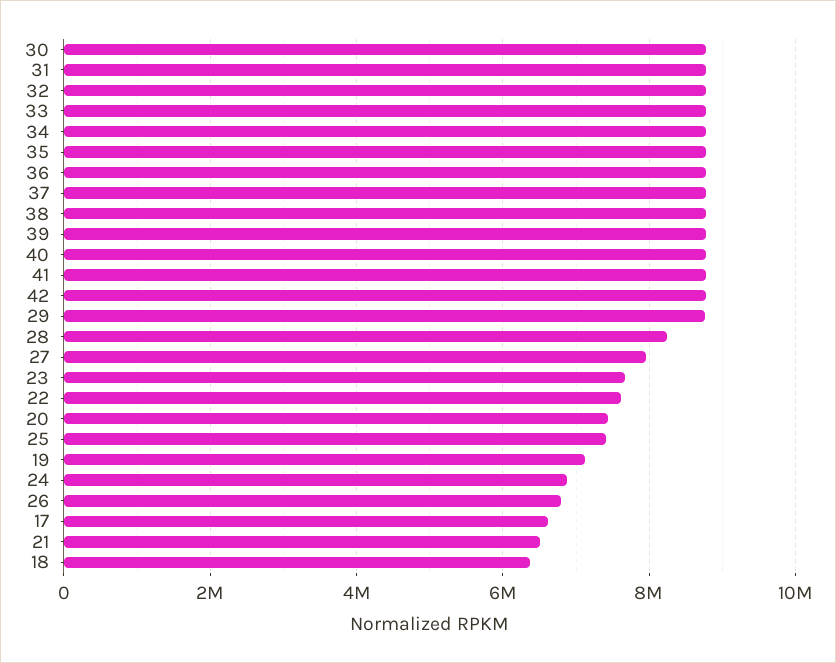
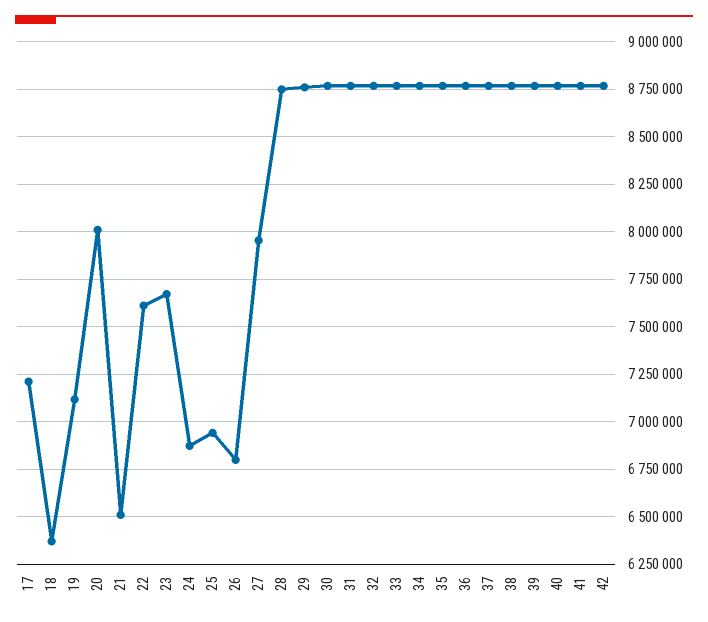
28: 8200000 -> 8750000
20: 7400000 -> 8000000
25: 7400000 -> 6950000
17: 6600000 -> 7200000

